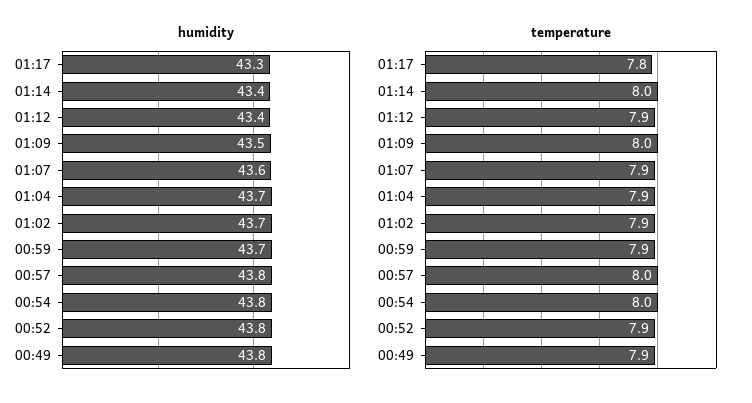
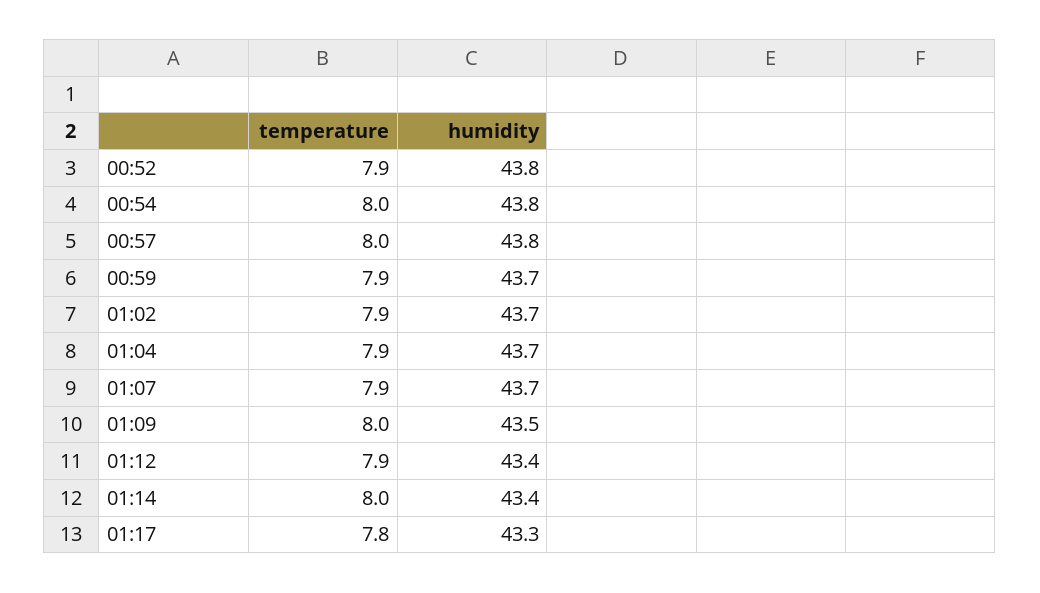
humidity, 01:07: 43.6 -> 43.7
humidity, 00:49: 43.8 -> none
temperature, 00:49: 7.9 -> none

